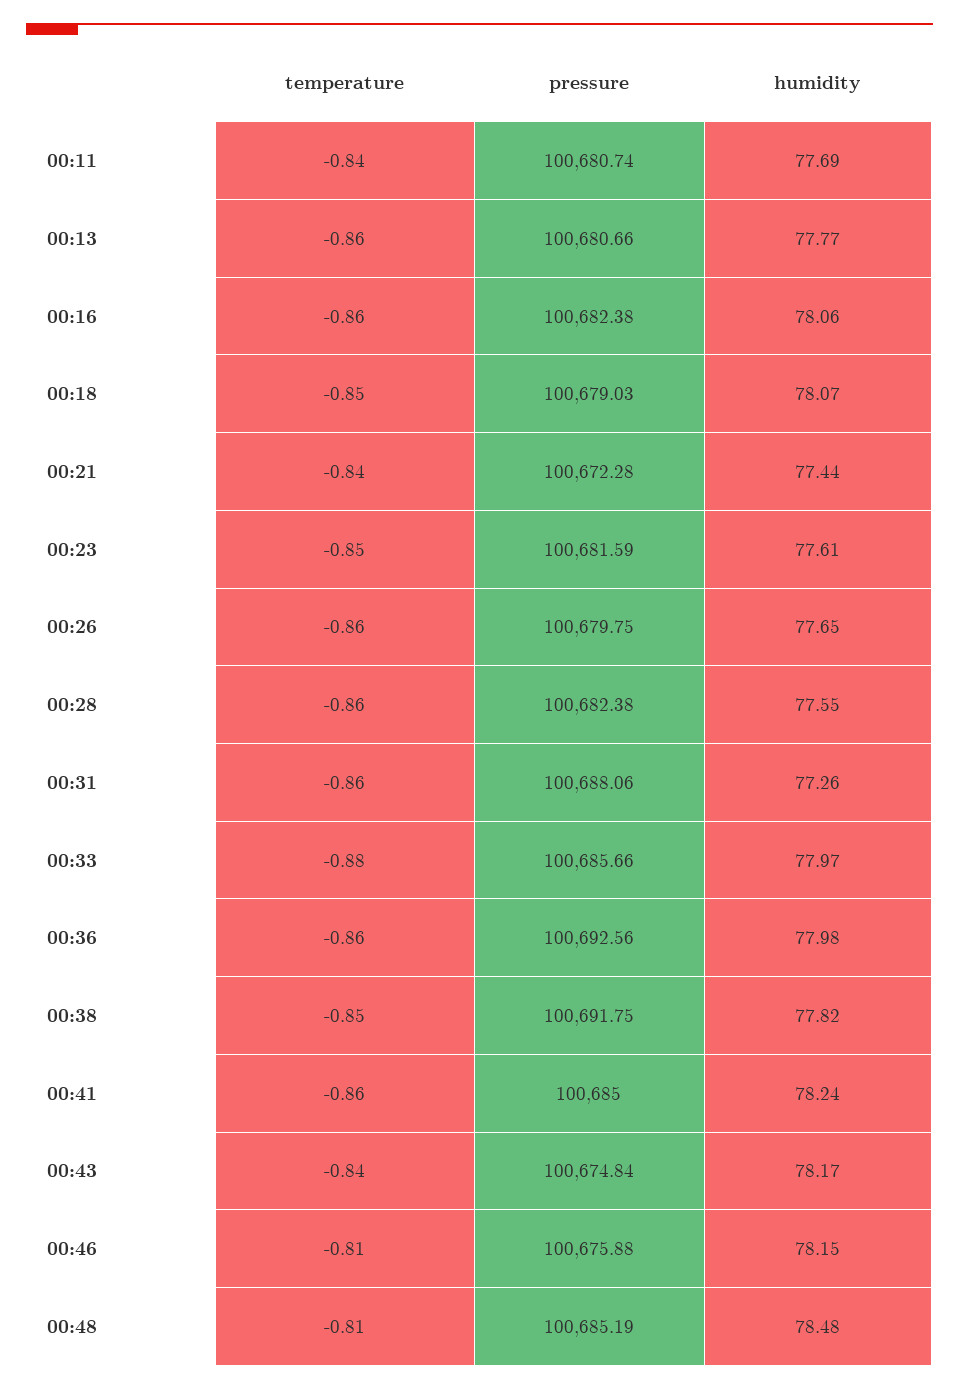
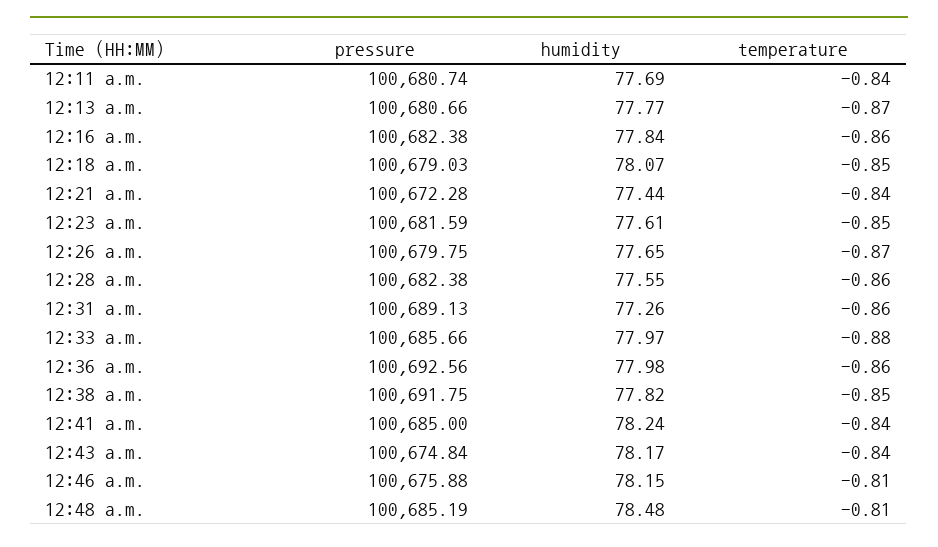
temperature, 00:13: -0.86 -> -0.87
humidity, 00:16: 78.06 -> 77.84
temperature, 00:26: -0.86 -> -0.87
pressure, 00:31: 100688.06 -> 100689.13
temperature, 00:41: -0.86 -> -0.84

